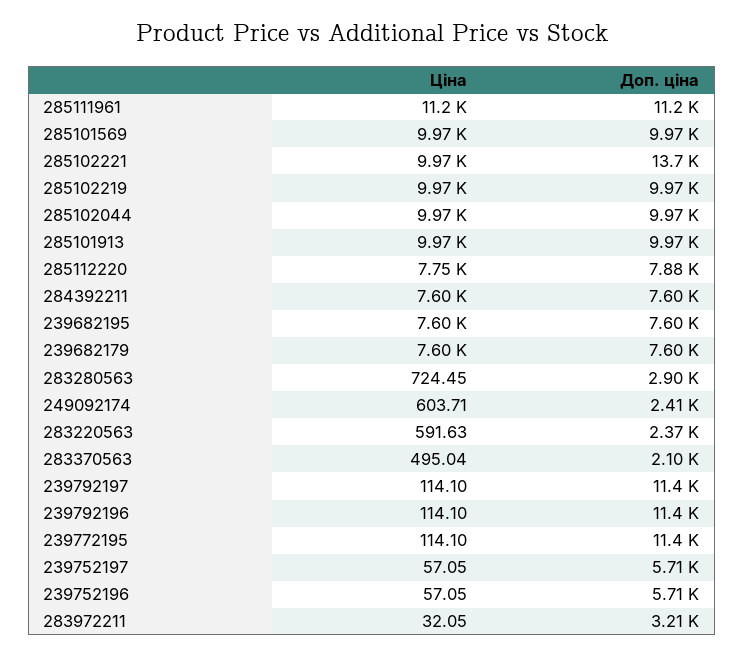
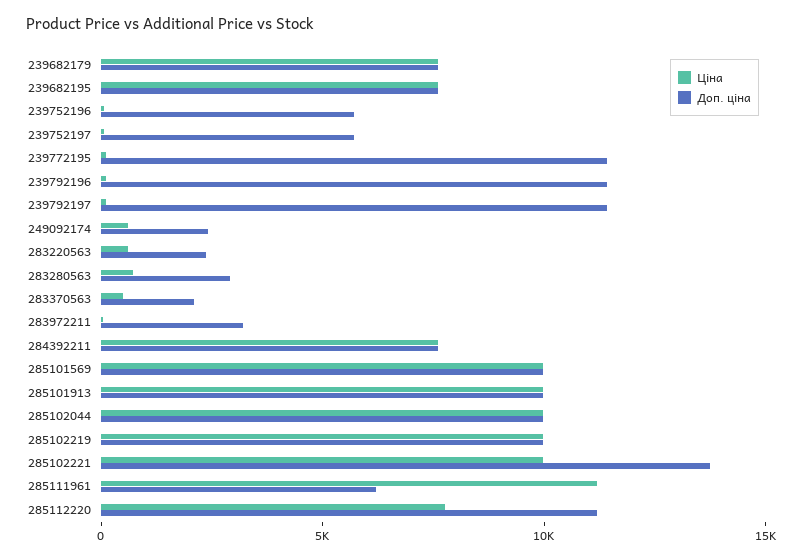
Доп. ціна, 285111961: 11200 -> 6000
Доп. ціна, 285112220: 7880 -> 11000

